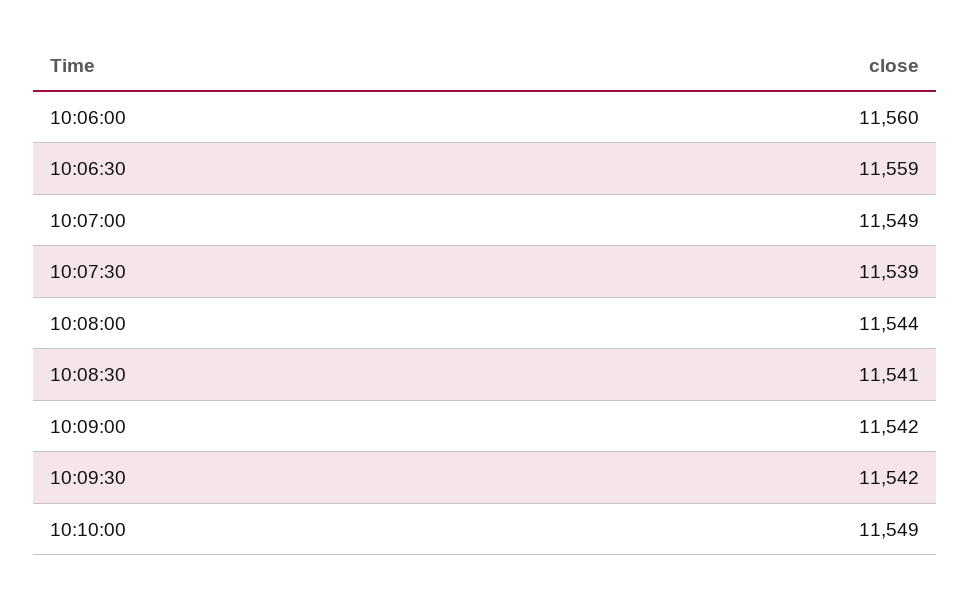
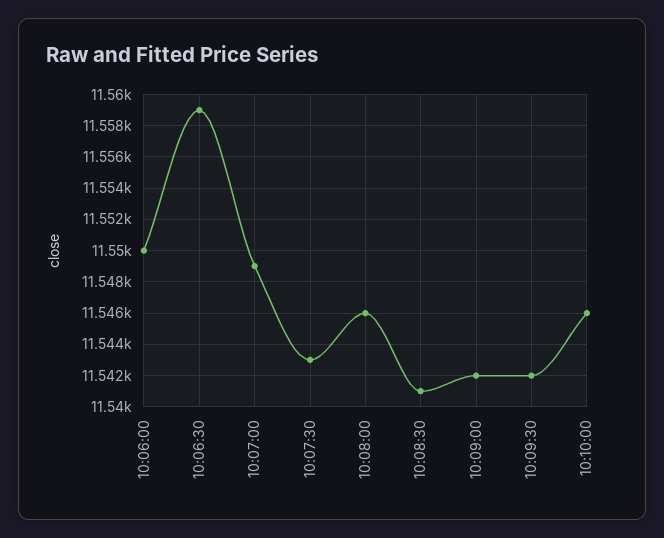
10:06:00: 11560 -> 11550
10:07:30: 11539 -> 11543
10:08:00: 11544 -> 11546
10:10:00: 11549 -> 11546

